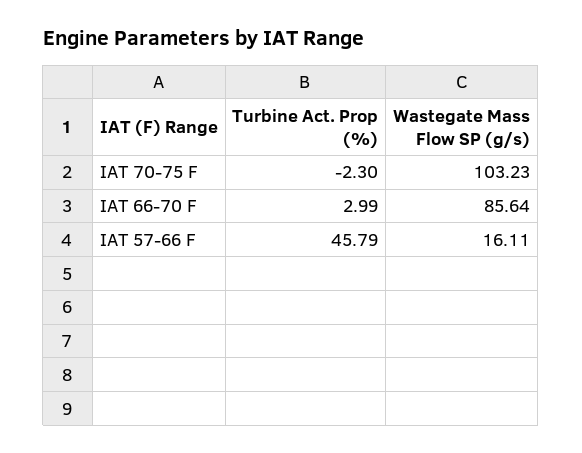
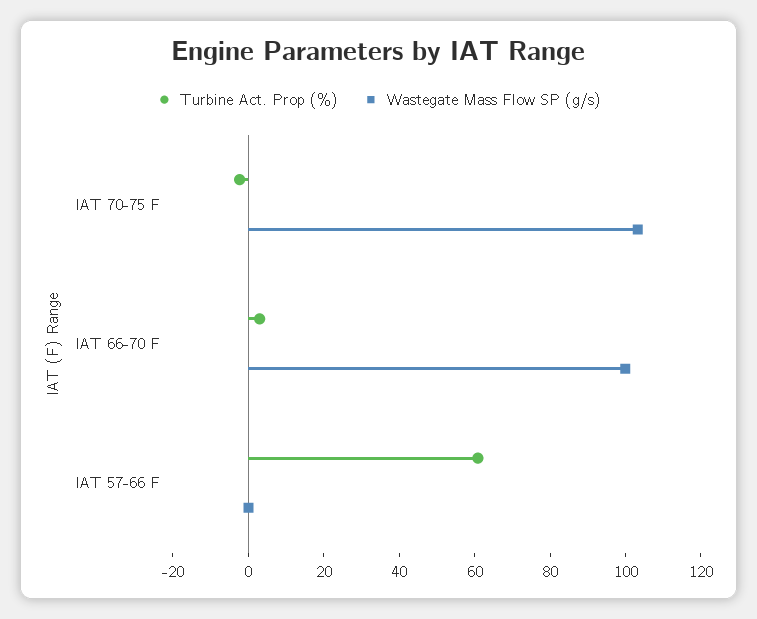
Wastegate Mass Flow SP (g/s), IAT 66-70 F: 85.64 -> 100
Turbine Act. Prop (%), IAT 57-66 F: 45.79 -> 60
Wastegate Mass Flow SP (g/s), IAT 57-66 F: 16.11 -> 0

